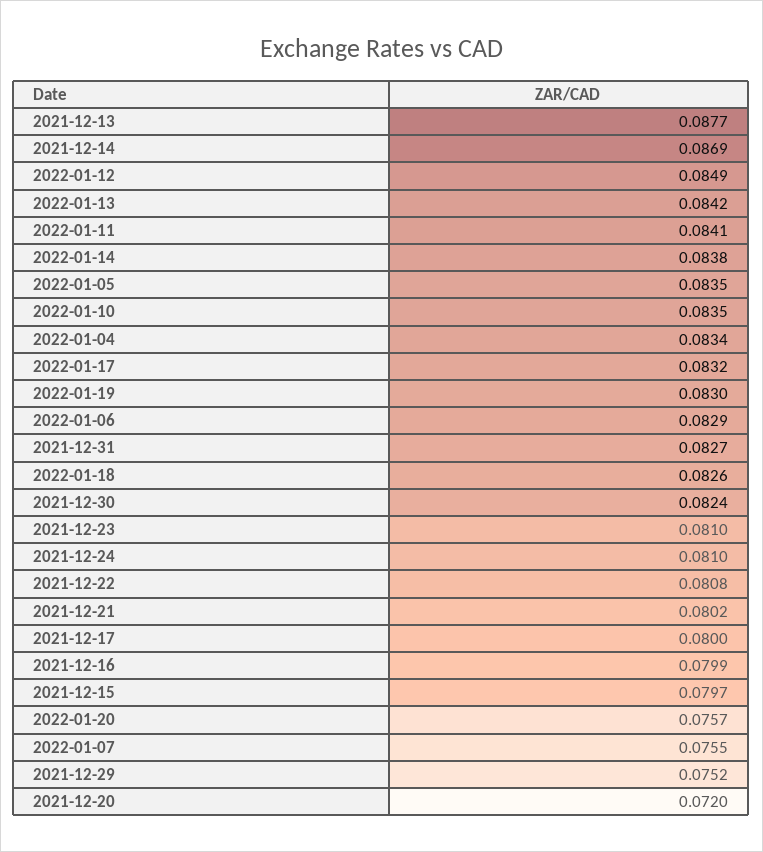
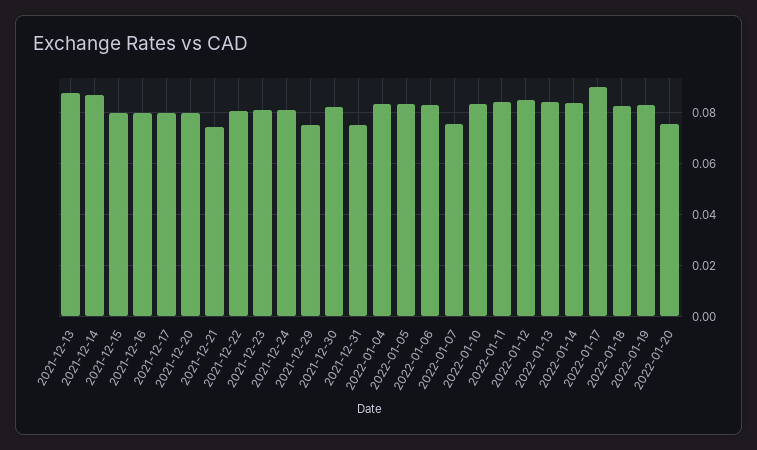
2022-01-17: 0.0832 -> 0.09
2021-12-31: 0.0827 -> 0.075
2021-12-21: 0.0802 -> 0.075
2021-12-20: 0.072 -> 0.08

